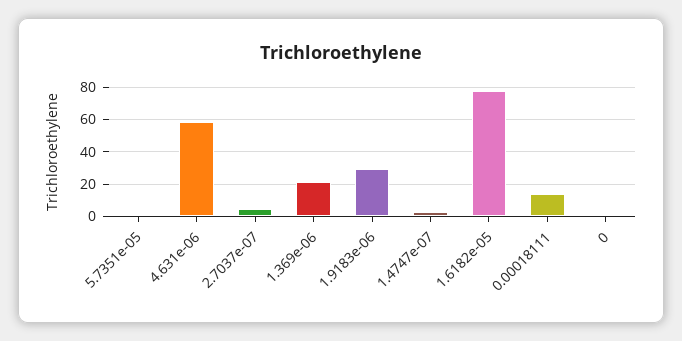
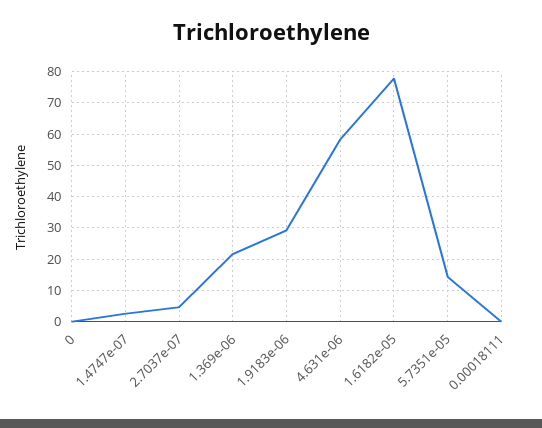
5.7351e-05: 0 -> 14
0.00018111: 15 -> 0

